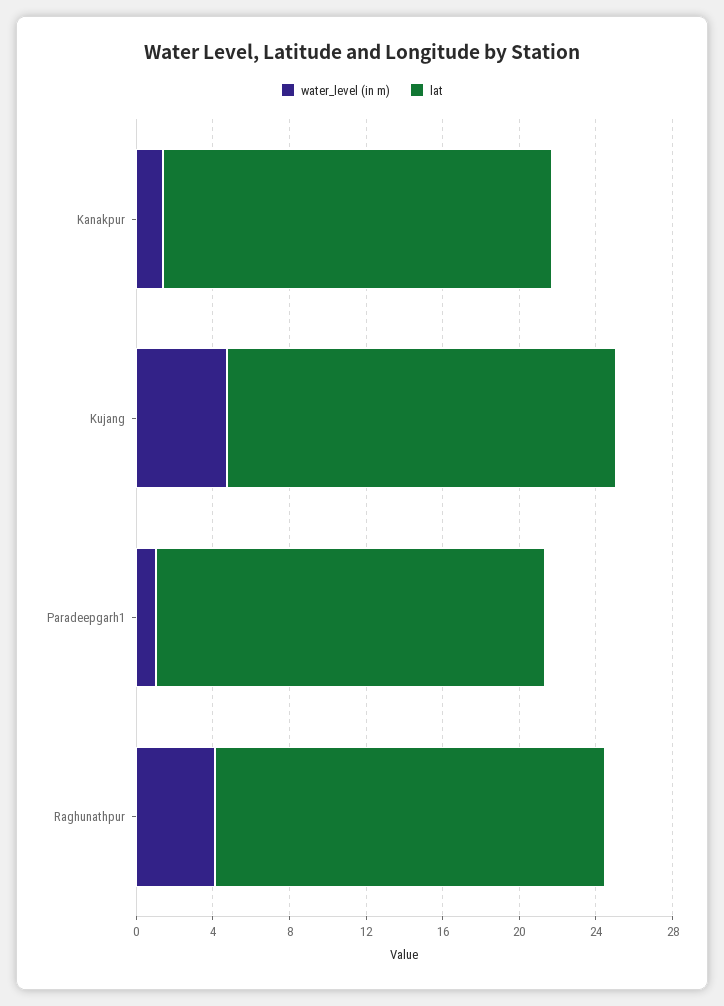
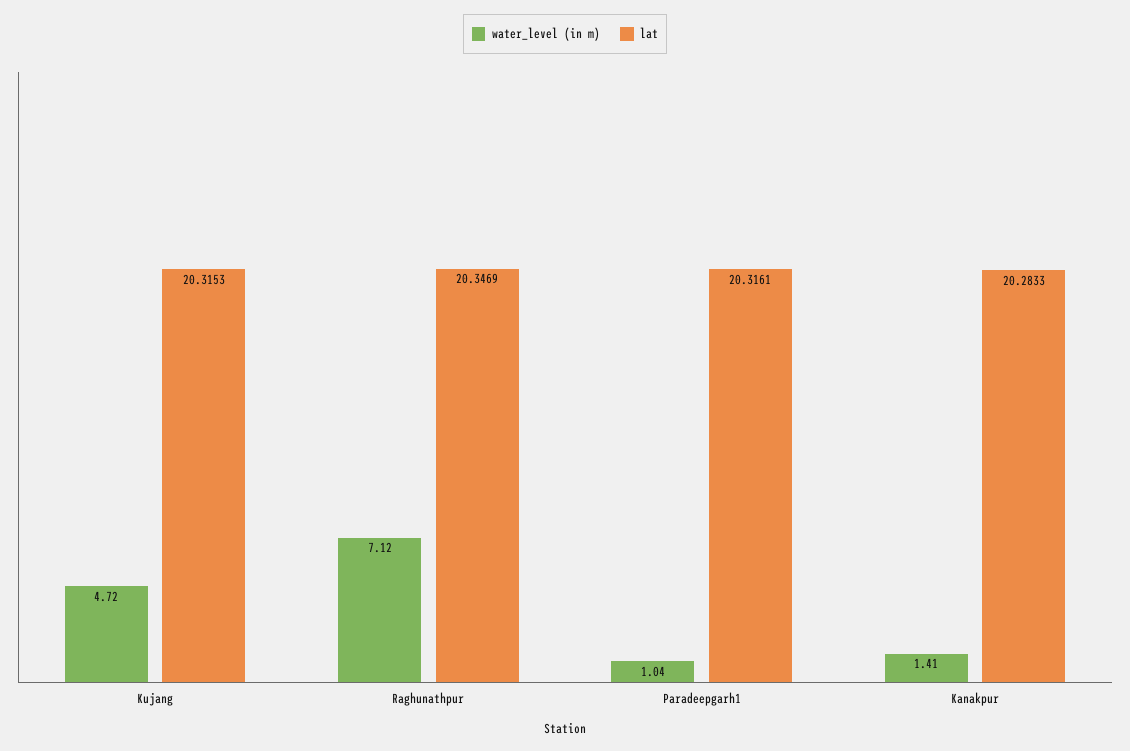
water_level (in m), Raghunathpur: 4 -> 7.12

